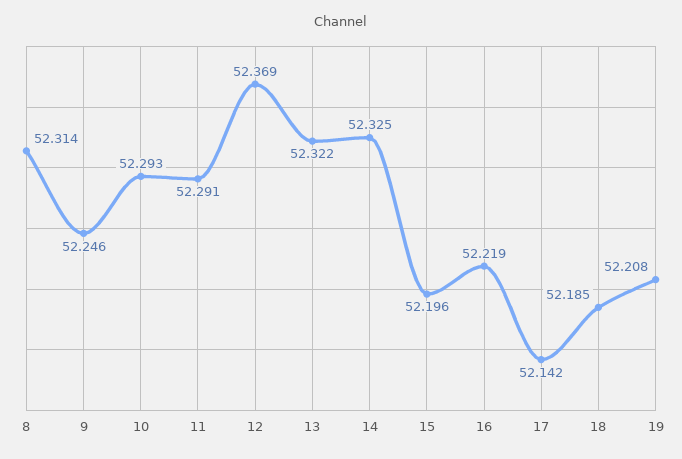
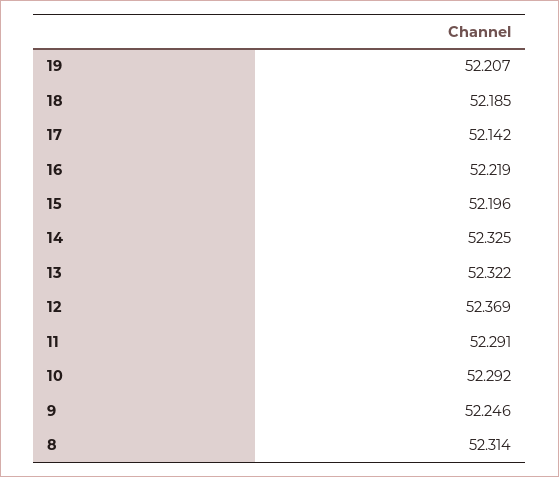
10: 52.293 -> 52.292
19: 52.208 -> 52.207

